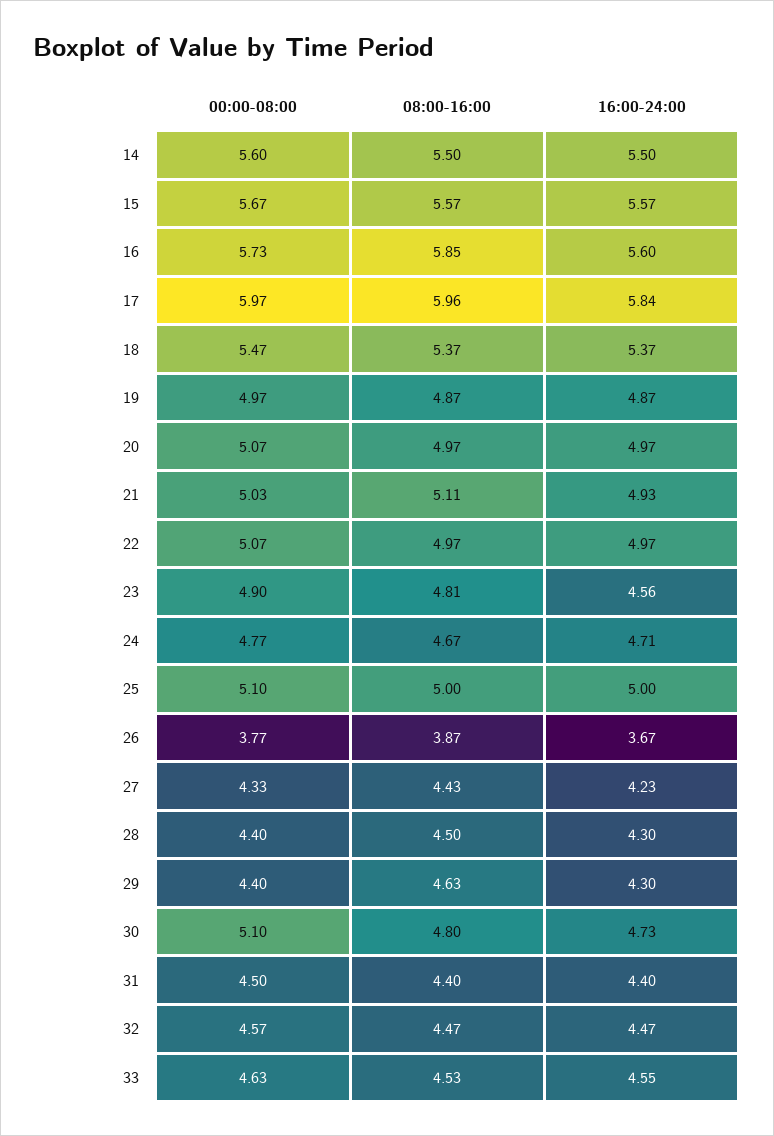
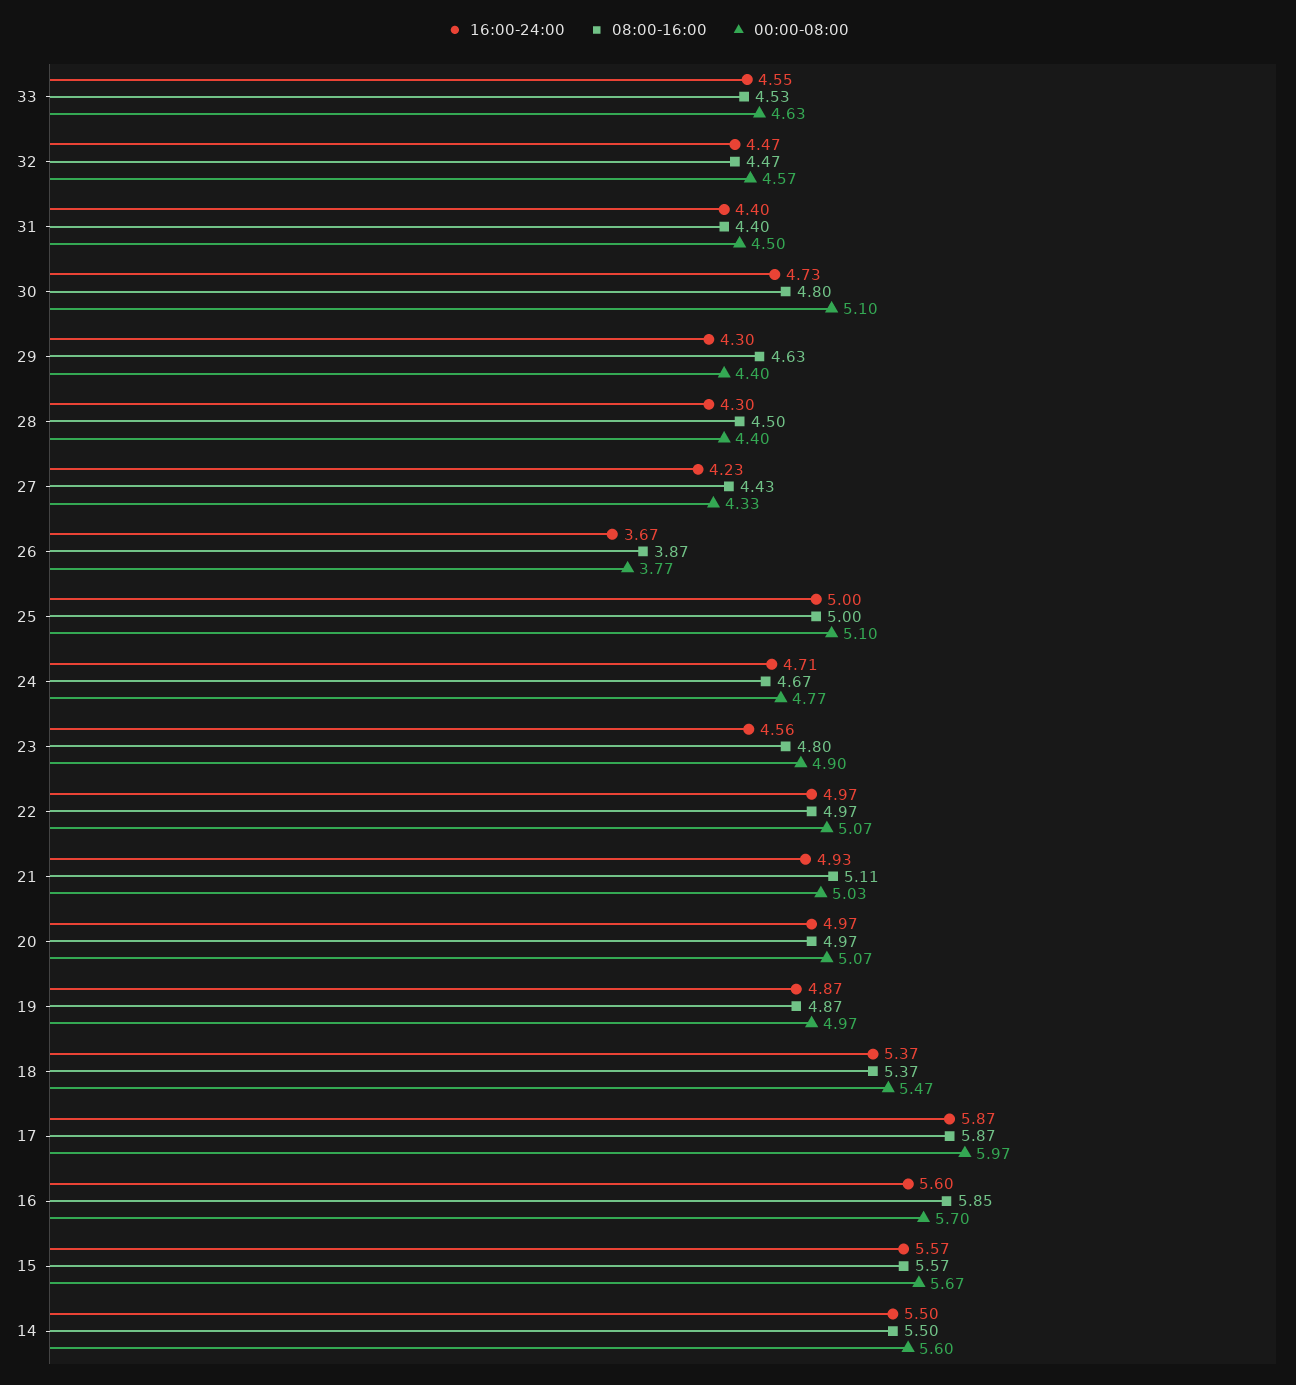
00:00-08:00, 16: 5.73 -> 5.7
08:00-16:00, 17: 5.96 -> 5.87
16:00-24:00, 17: 5.84 -> 5.87
08:00-16:00, 23: 4.81 -> 4.8

